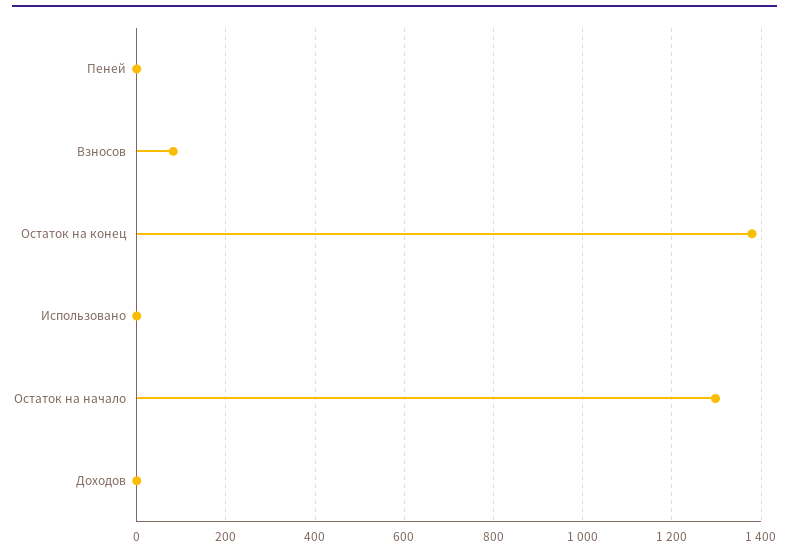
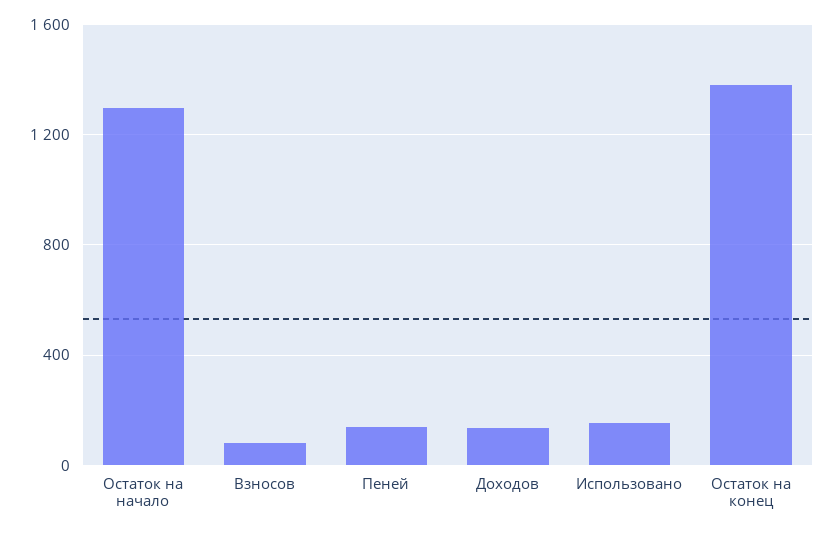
Пеней: 0 -> 150
Использовано: 0 -> 150
Доходов: 0 -> 150

